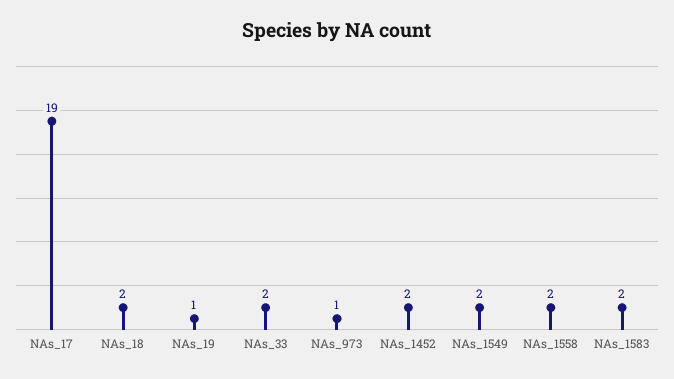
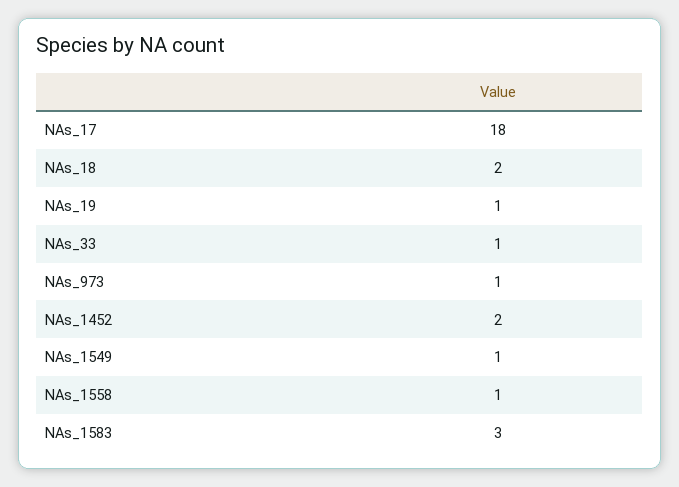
NAs_17: 19 -> 18
NAs_33: 2 -> 1
NAs_1549: 2 -> 1
NAs_1558: 2 -> 1
NAs_1583: 2 -> 3

